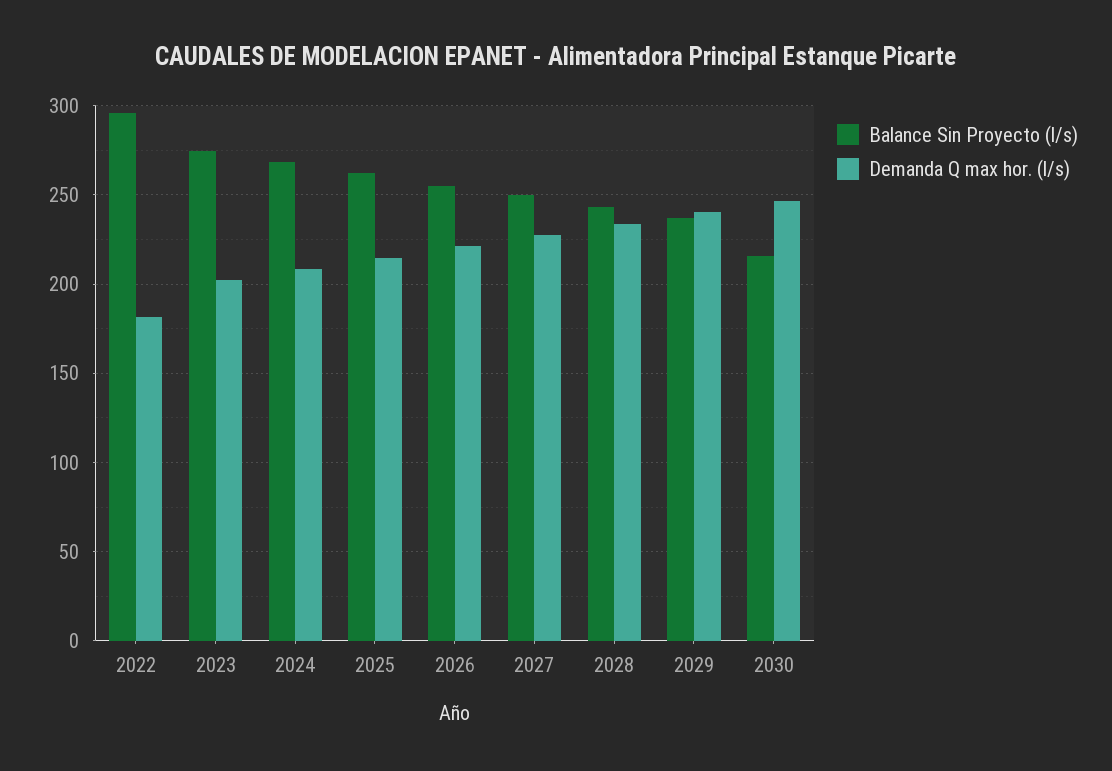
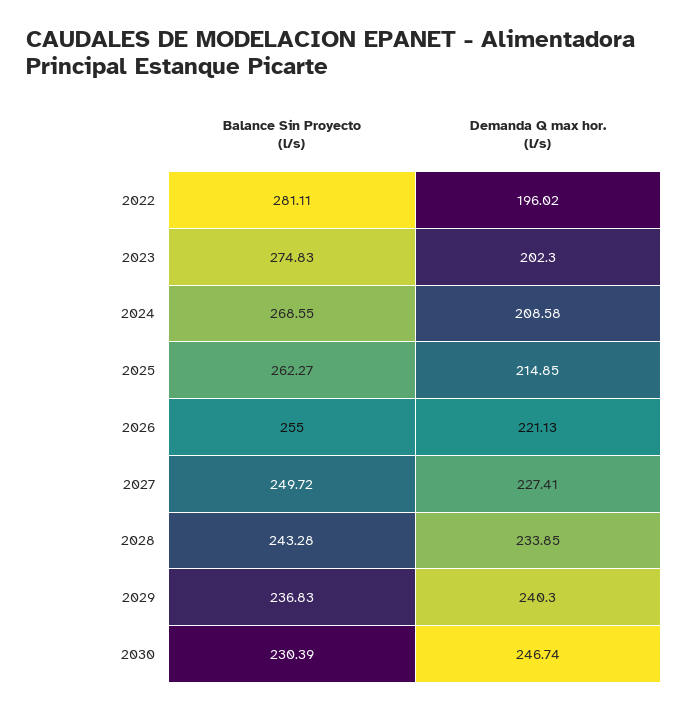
Balance Sin Proyecto (l/s), 2022: 295 -> 281.11
Demanda Q max hor. (l/s), 2022: 180 -> 196.02
Balance Sin Proyecto (l/s), 2030: 215 -> 230.39

